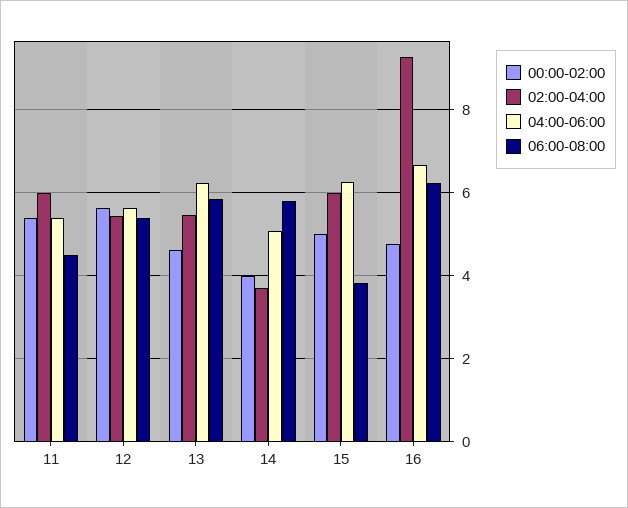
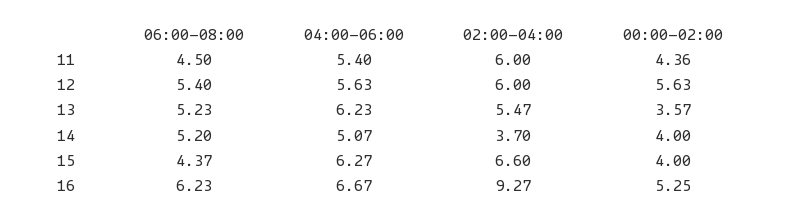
00:00-02:00, 11: 5.4 -> 4.36
02:00-04:00, 12: 5.4 -> 6
00:00-02:00, 13: 4.6 -> 3.57
06:00-08:00, 13: 5.8 -> 5.23
06:00-08:00, 14: 5.8 -> 5.2
00:00-02:00, 15: 5 -> 4
02:00-04:00, 15: 6 -> 6.6
06:00-08:00, 15: 3.8 -> 4.37
00:00-02:00, 16: 4.8 -> 5.25

